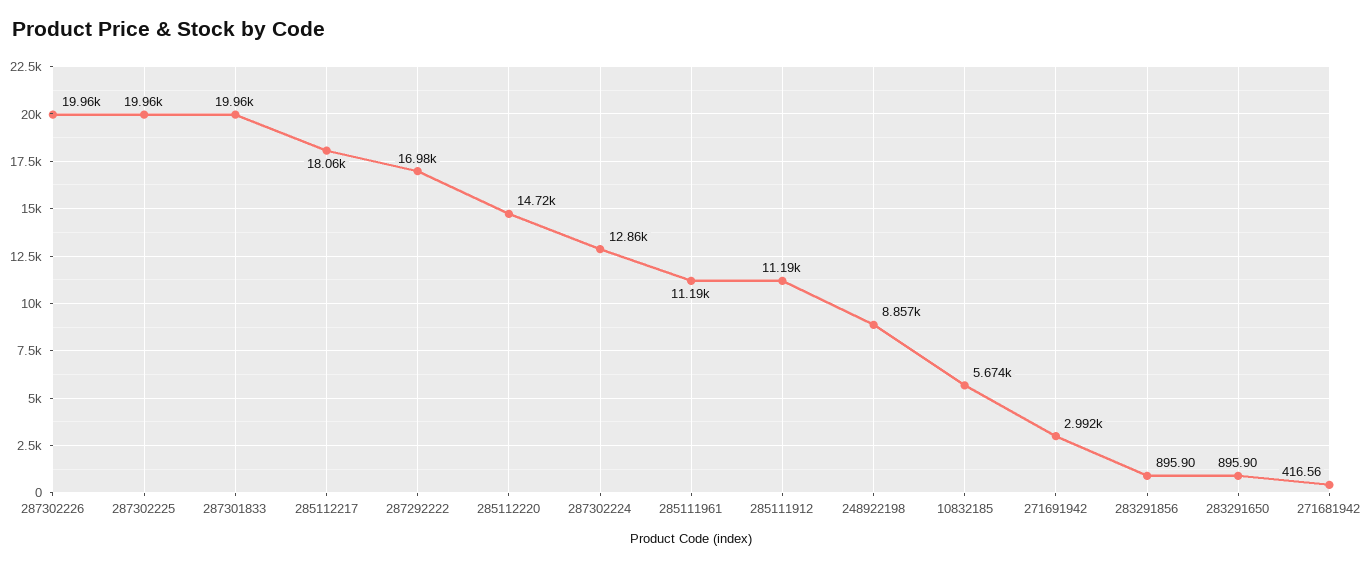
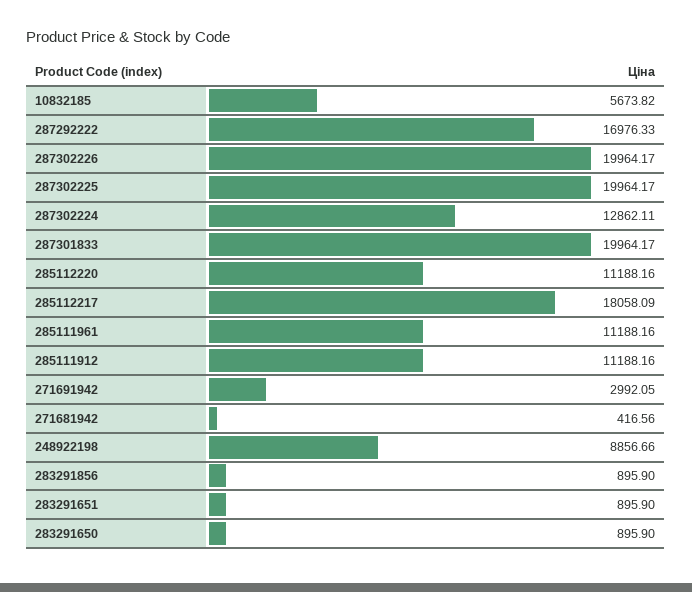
285112220: 14720 -> 11188.16
283291651: none -> 895.9

